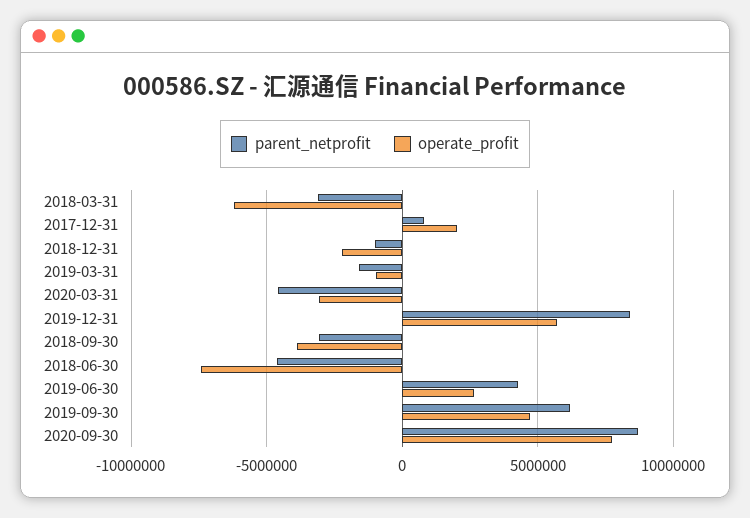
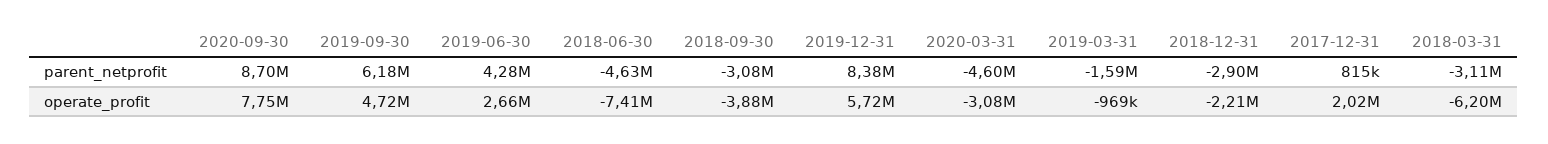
parent_netprofit, 2018-12-31: -1000000 -> -2900000

